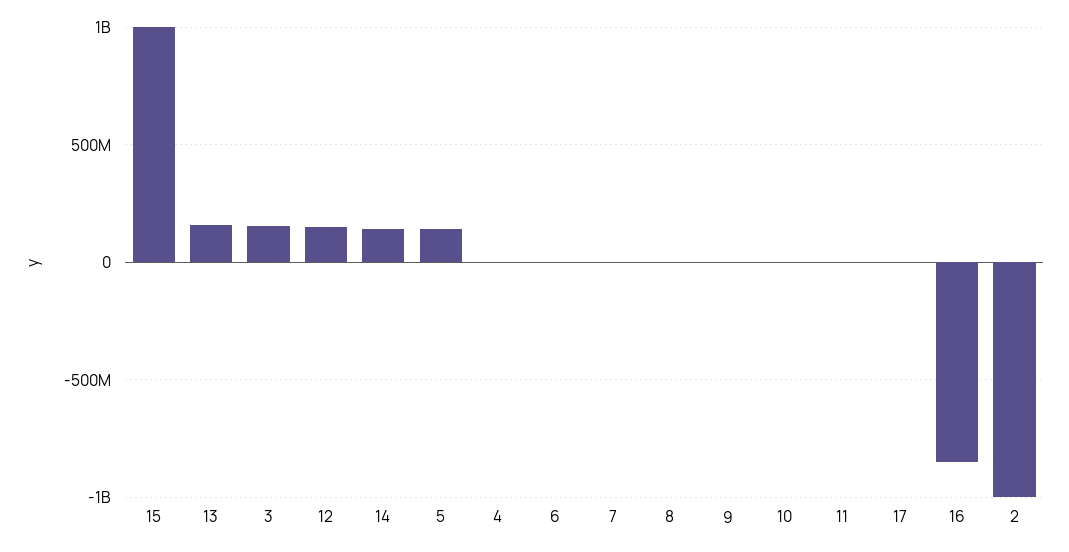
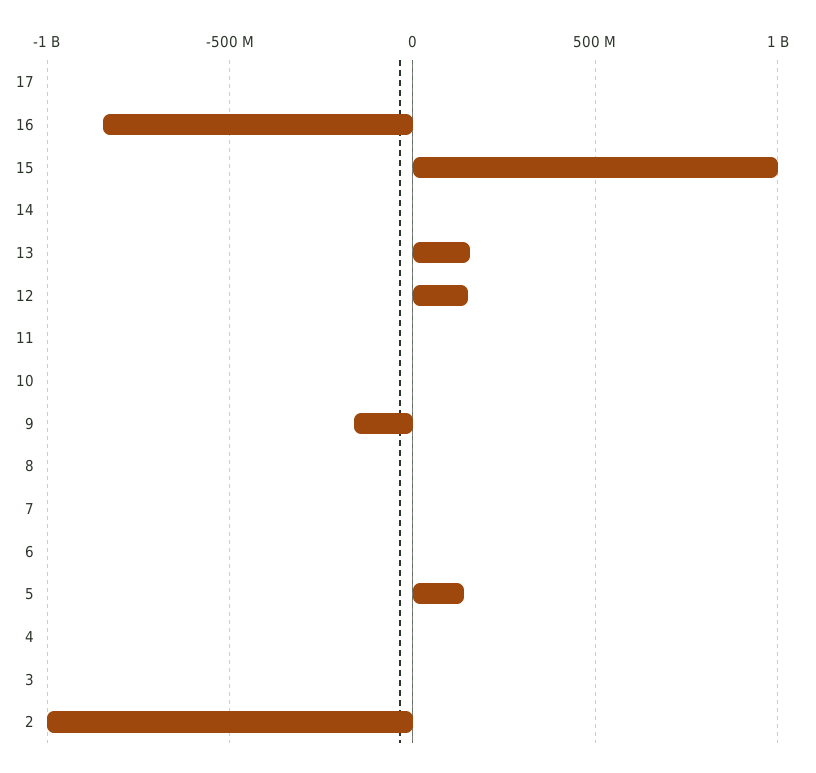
3: 150000000 -> 0
14: 150000000 -> 0
9: 0 -> -150000000

